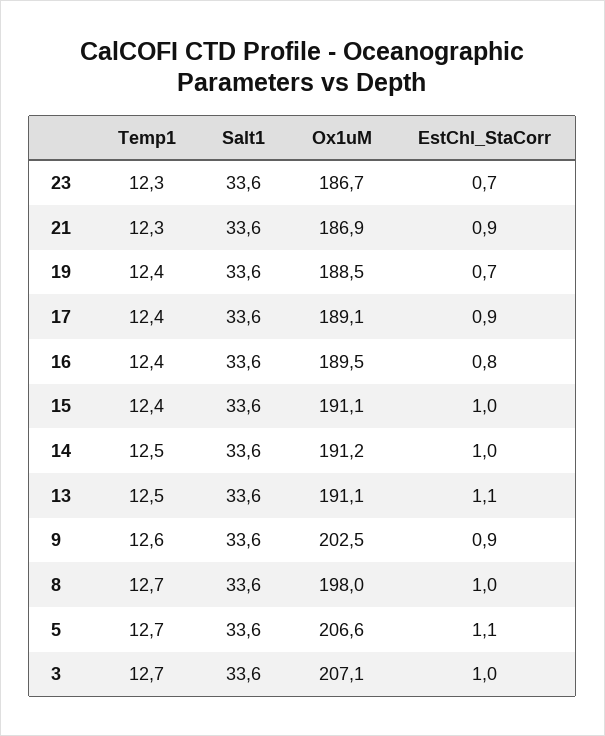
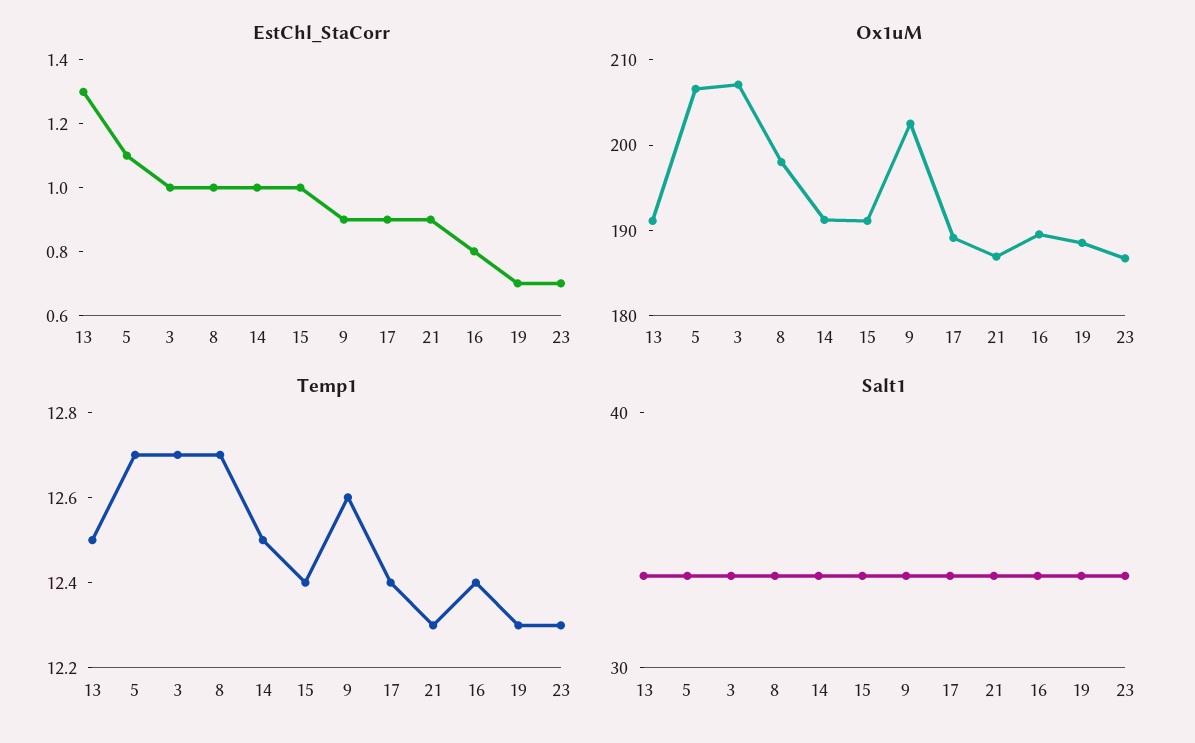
Temp1, 19: 12.4 -> 12.3
EstChl_StaCorr, 13: 1.1 -> 1.3

